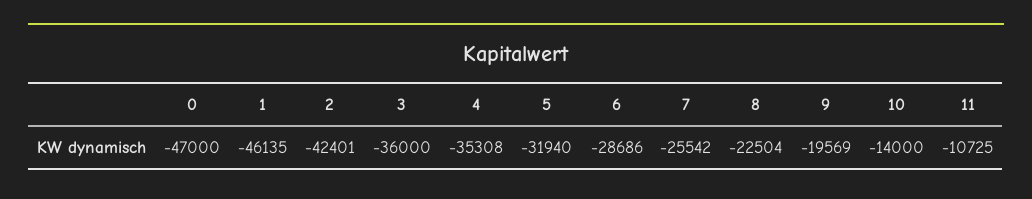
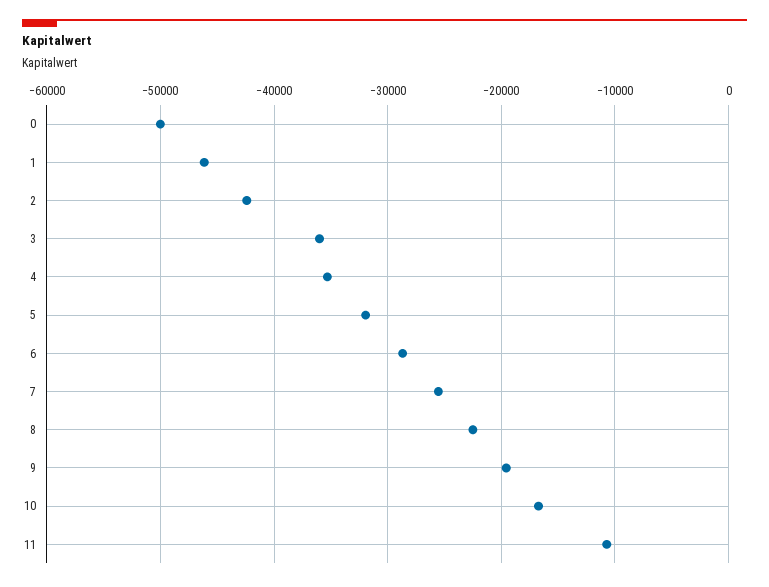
0: -47000 -> -50000
10: -14000 -> -17000

